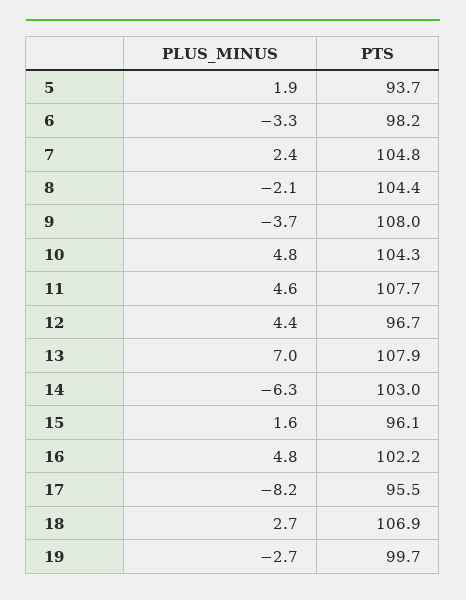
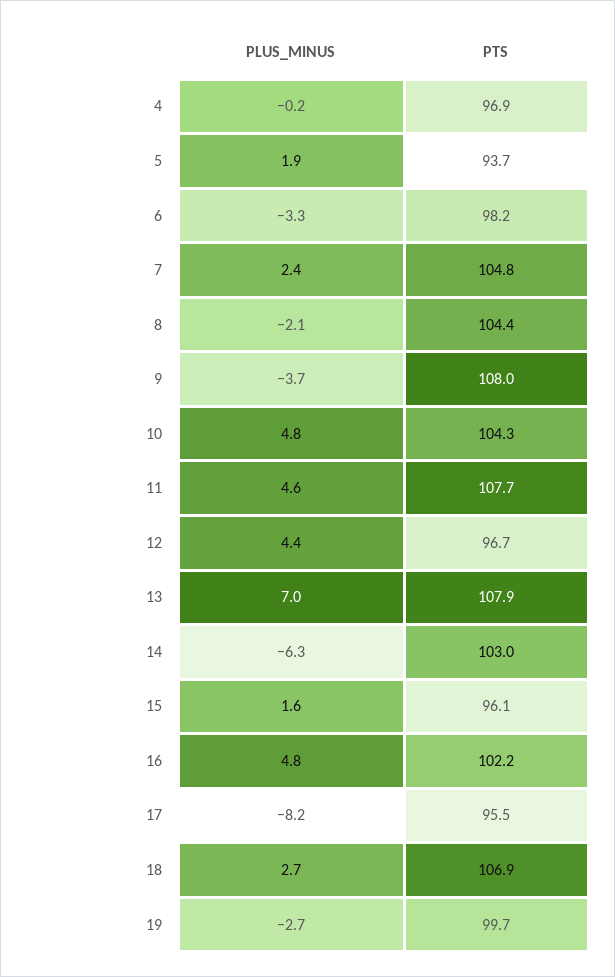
PLUS_MINUS, 4: none -> -0.2
PTS, 4: none -> 96.9

